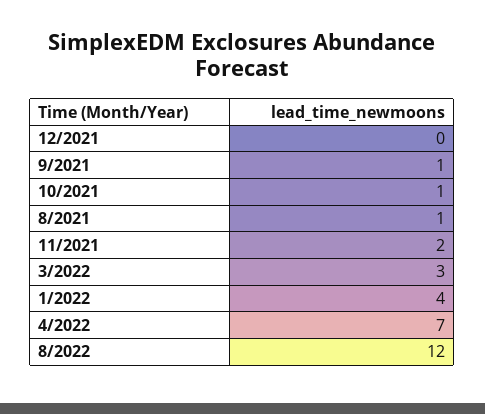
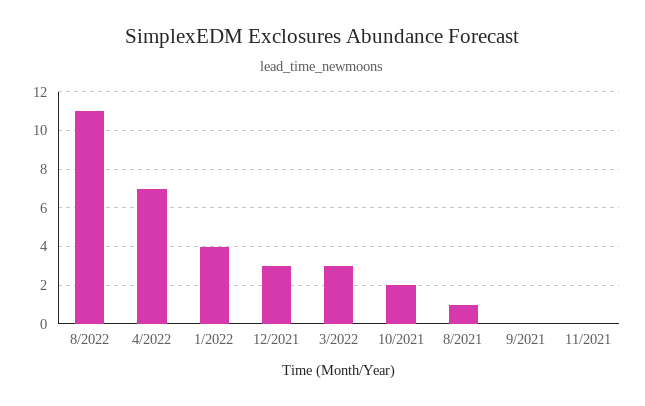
12/2021: 0 -> 3
9/2021: 1 -> 0
10/2021: 1 -> 2
11/2021: 2 -> 0
8/2022: 12 -> 11

